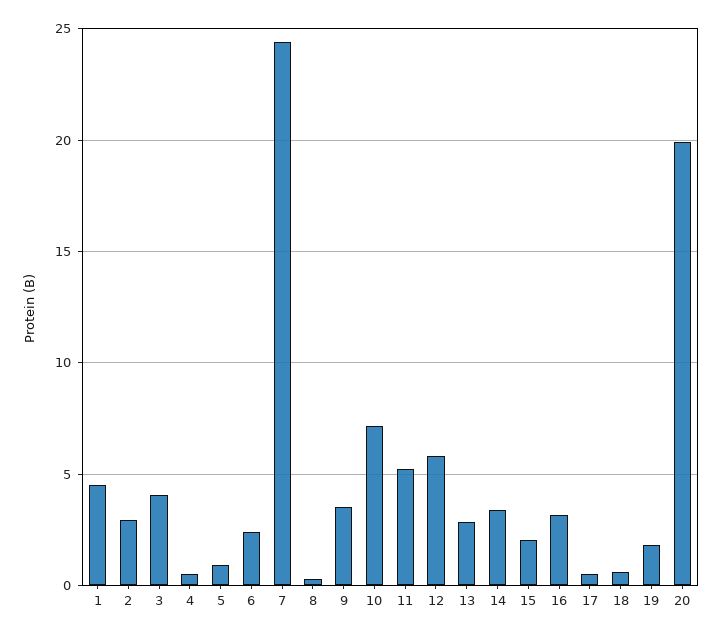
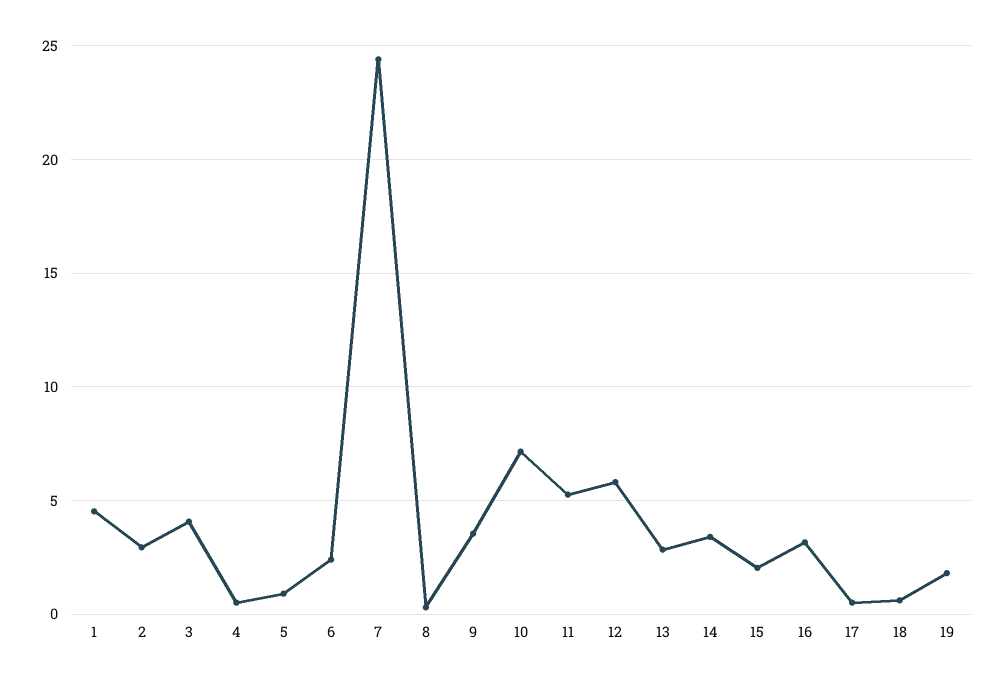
20: 20 -> none

